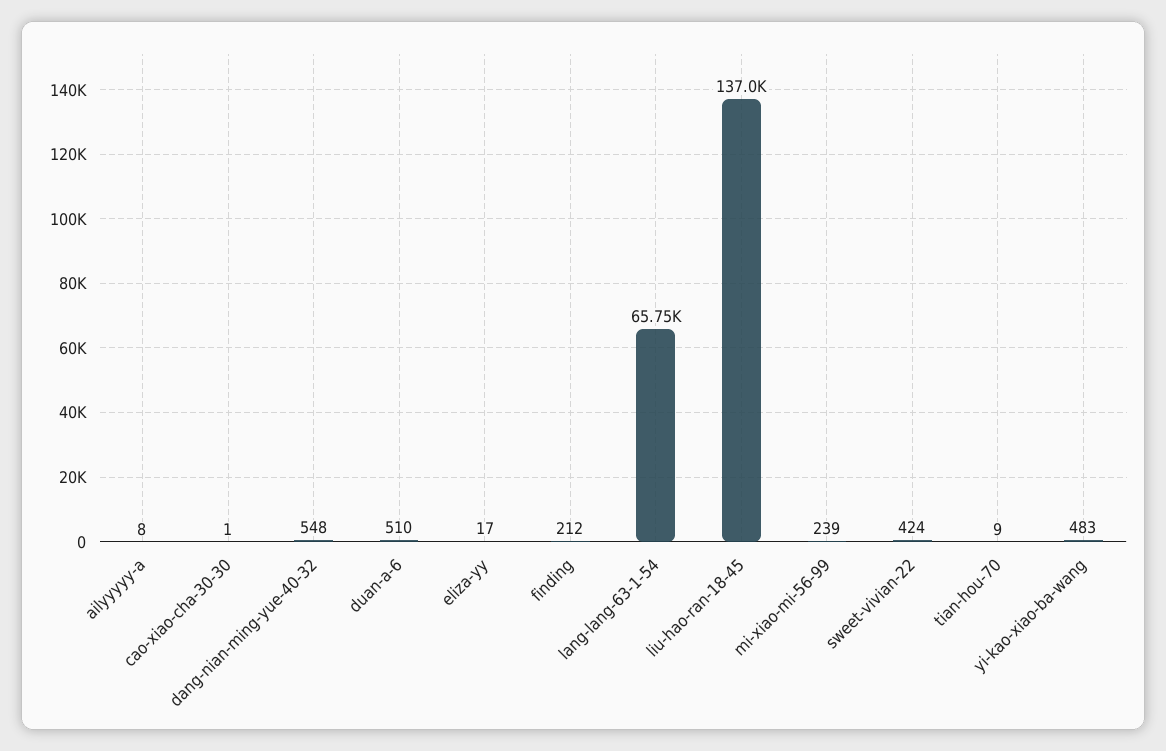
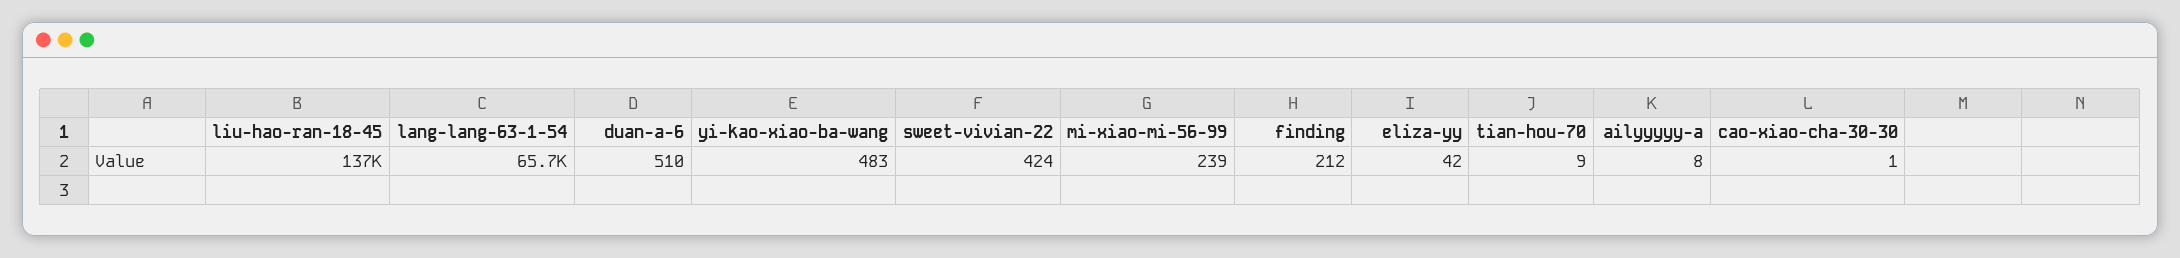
dang-nian-ming-yue-40-32: 548 -> none
eliza-yy: 17 -> 42

